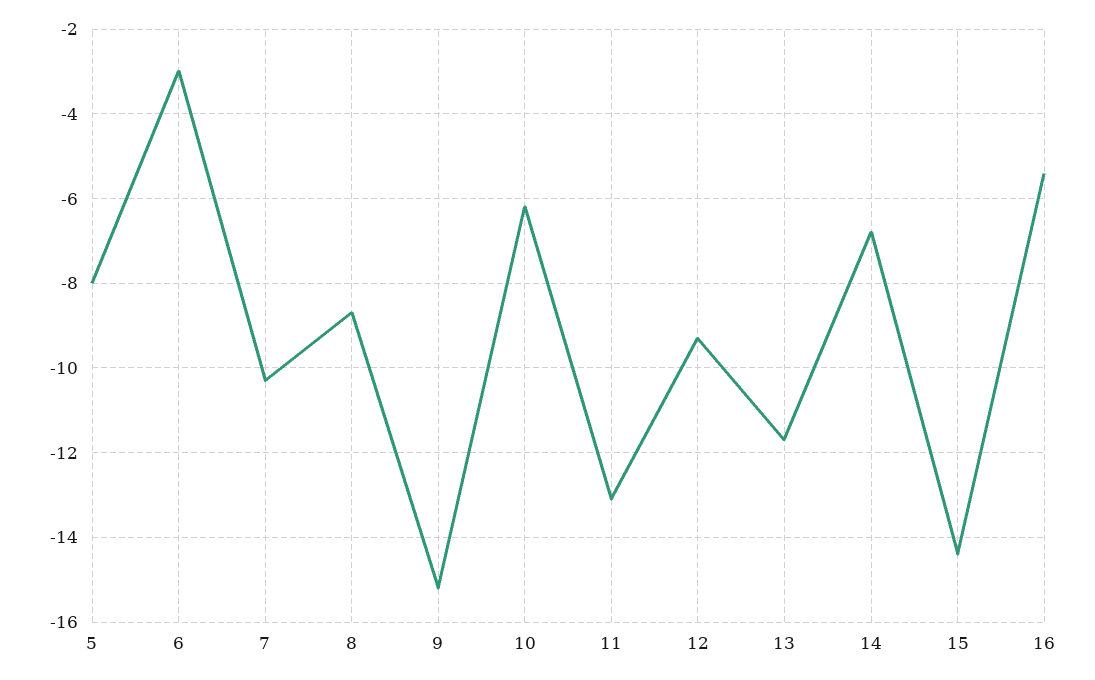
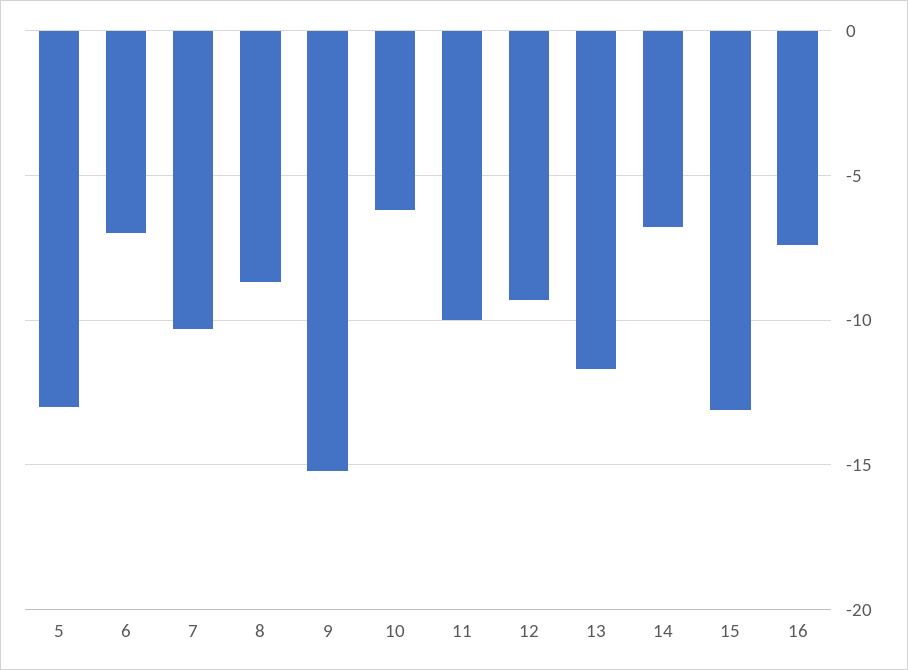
5: -8 -> -13
6: -3 -> -7
11: -13 -> -10
15: -14.5 -> -13
16: -5.5 -> -7.5

